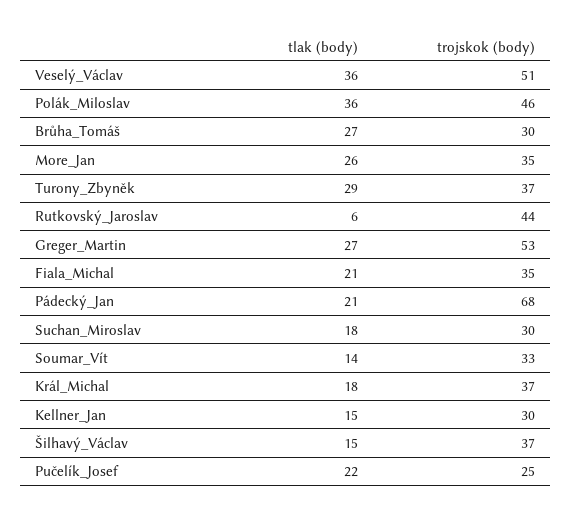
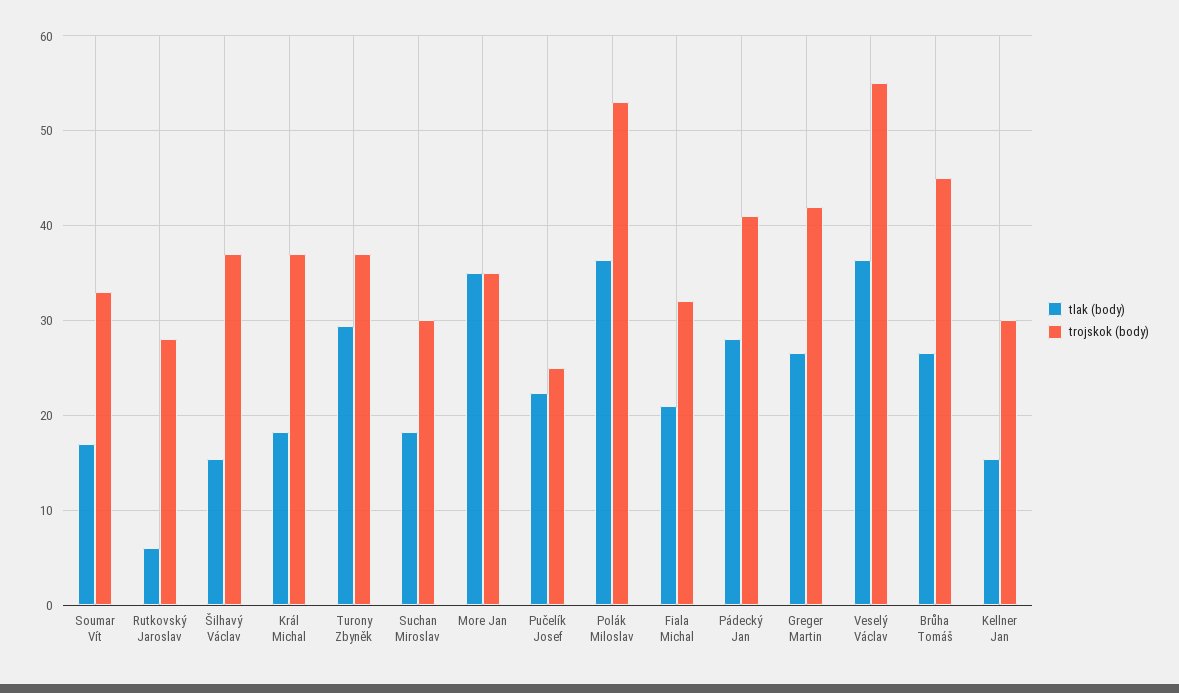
trojskok (body), Veselý_Václav: 51 -> 55
trojskok (body), Polák_Miloslav: 46 -> 53
trojskok (body), Brůha_Tomáš: 30 -> 45
tlak (body), More_Jan: 26 -> 35
trojskok (body), Rutkovský_Jaroslav: 44 -> 28
trojskok (body), Greger_Martin: 53 -> 42
trojskok (body), Fiala_Michal: 35 -> 32
tlak (body), Pádecký_Jan: 21 -> 28
trojskok (body), Pádecký_Jan: 68 -> 41
tlak (body), Soumar_Vít: 14 -> 17

